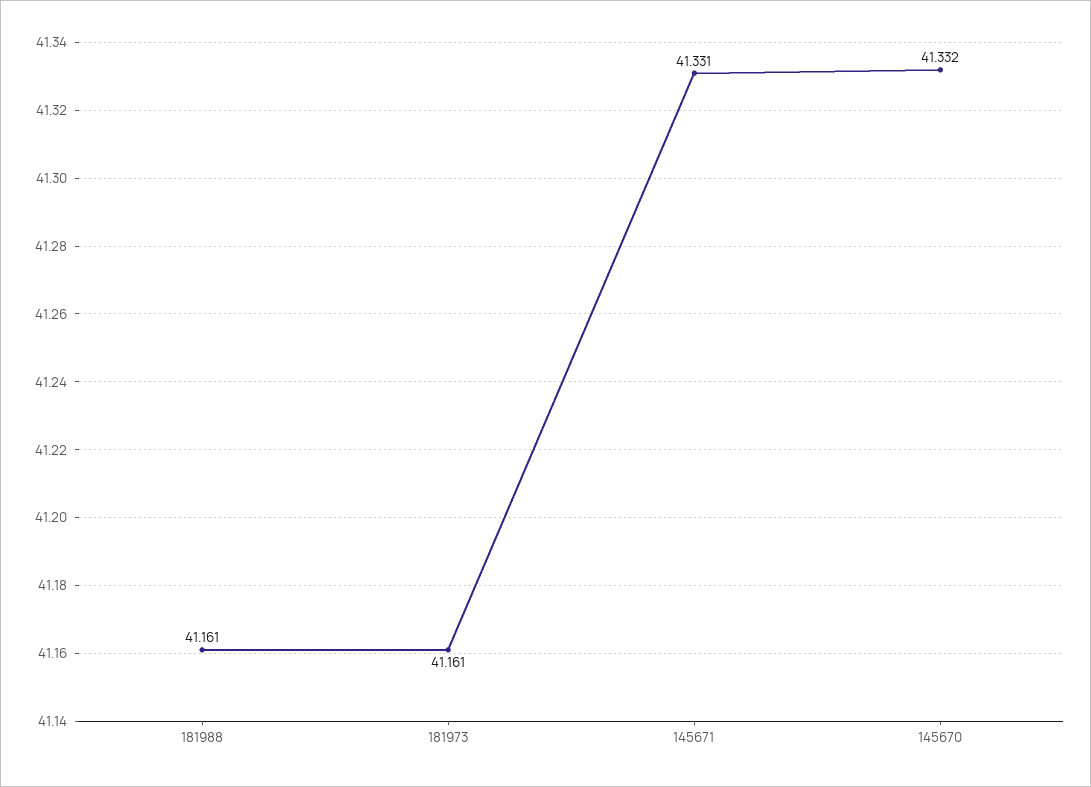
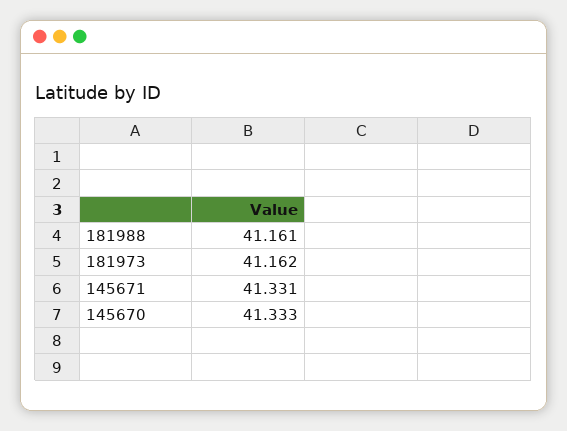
181973: 41.161 -> 41.162
145670: 41.332 -> 41.333

